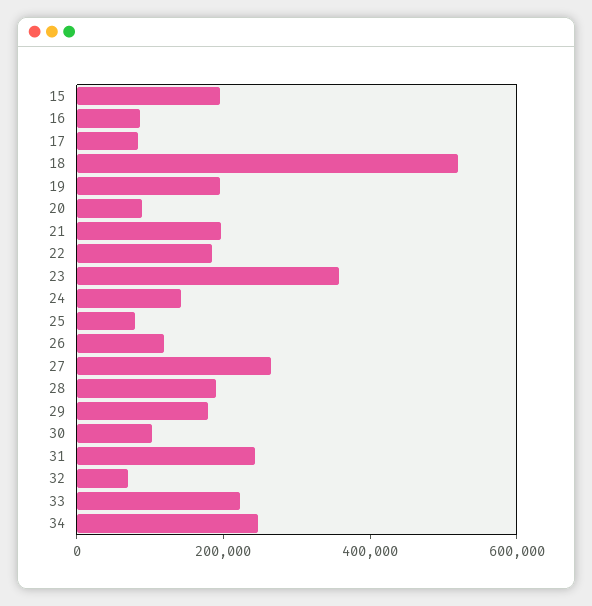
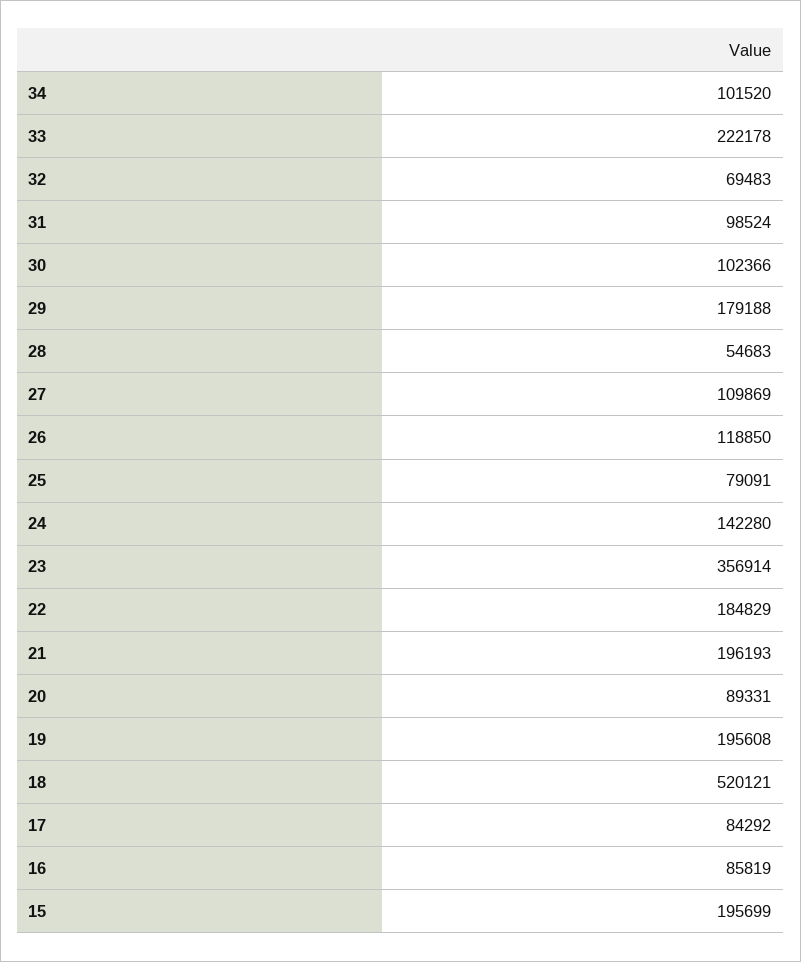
27: 250000 -> 109869
28: 200000 -> 54683
31: 250000 -> 98524
34: 250000 -> 101520

